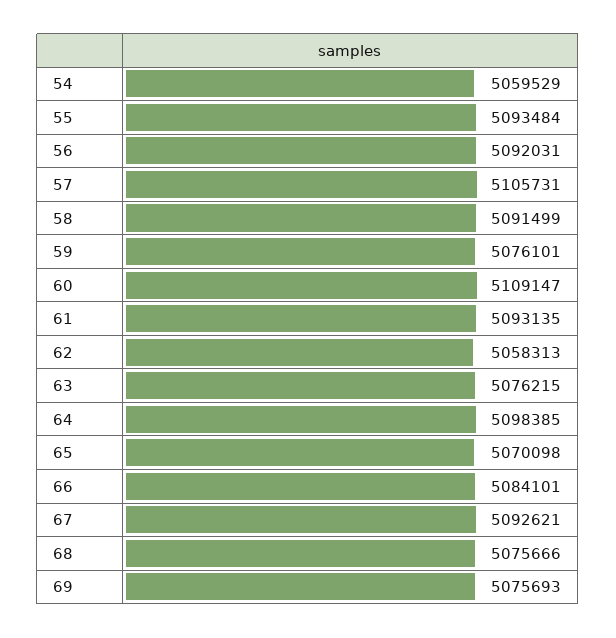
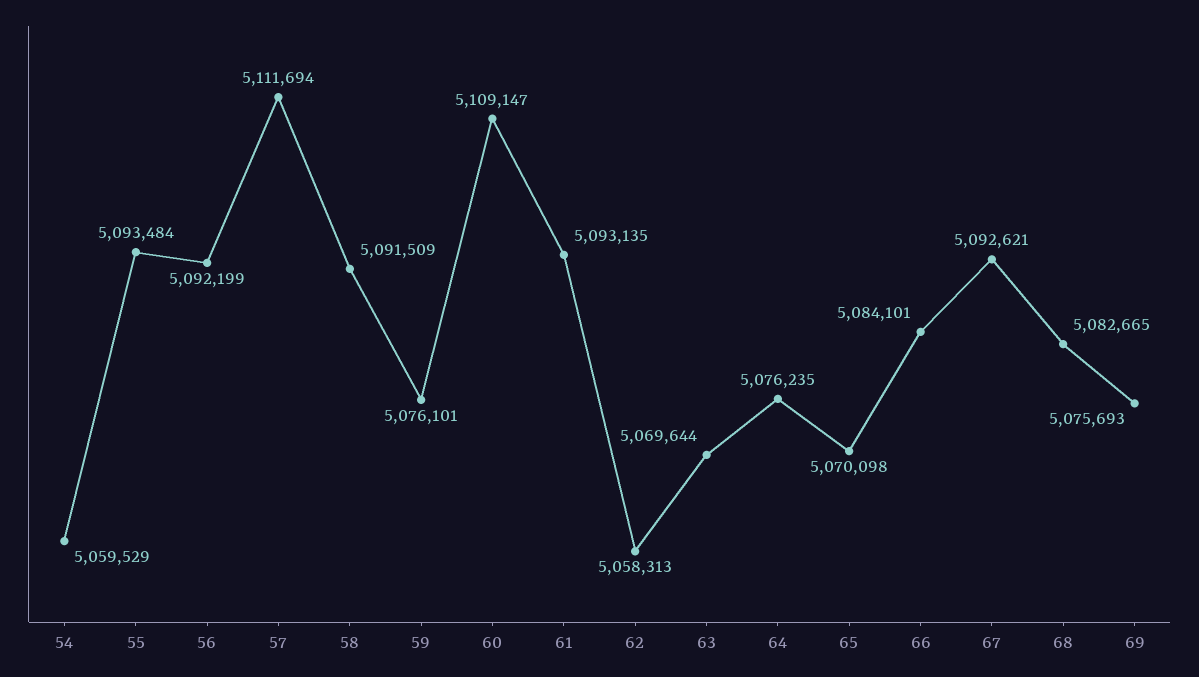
56: 5092031 -> 5092199
57: 5105731 -> 5111694
58: 5091499 -> 5091509
63: 5076215 -> 5069644
64: 5098385 -> 5076235
68: 5075666 -> 5082665

